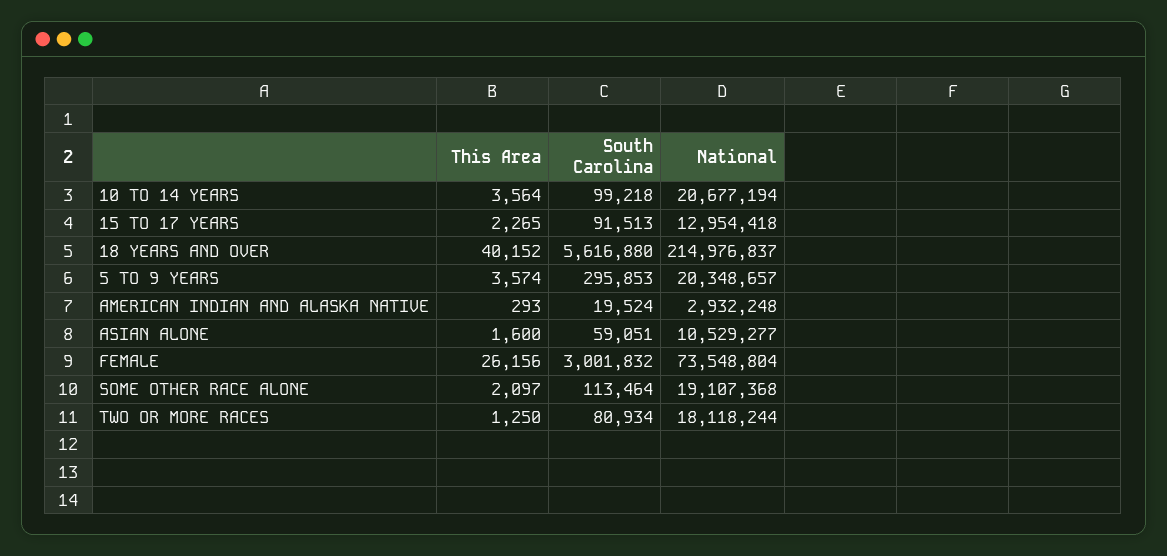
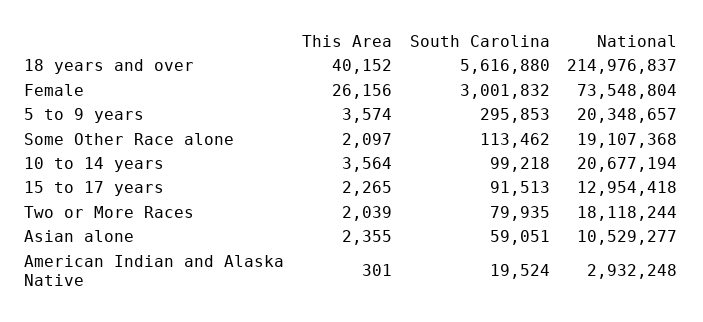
This Area, AMERICAN INDIAN AND ALASKA NATIVE: 293 -> 301
This Area, ASIAN ALONE: 1600 -> 2355
South Carolina, SOME OTHER RACE ALONE: 113464 -> 113462
This Area, TWO OR MORE RACES: 1250 -> 2039
South Carolina, TWO OR MORE RACES: 80934 -> 79935

